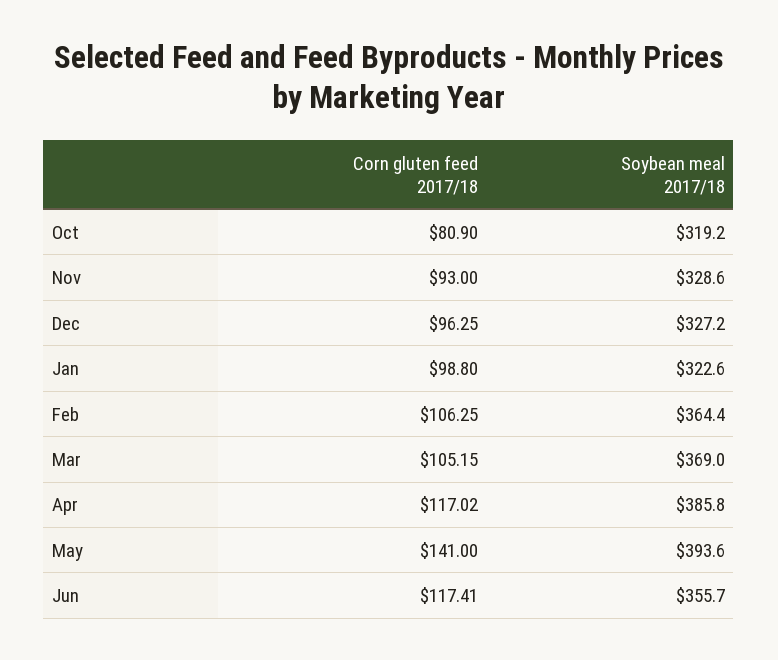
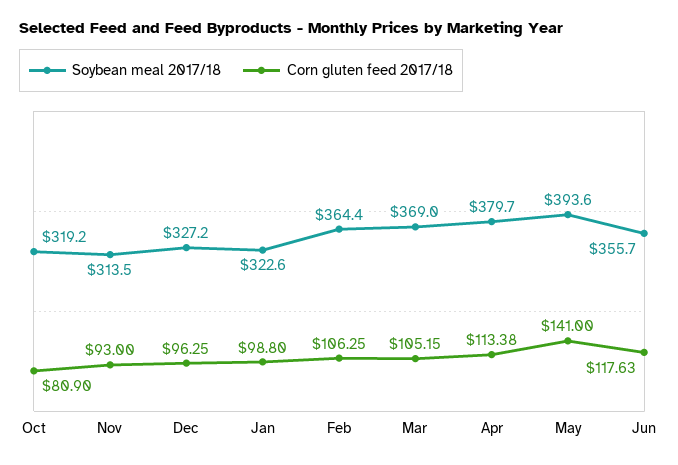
Soybean meal 2017/18, Nov: 328.6 -> 313.5
Corn gluten feed 2017/18, Apr: 117.02 -> 113.38
Soybean meal 2017/18, Apr: 385.8 -> 379.7
Corn gluten feed 2017/18, Jun: 117.41 -> 117.63

